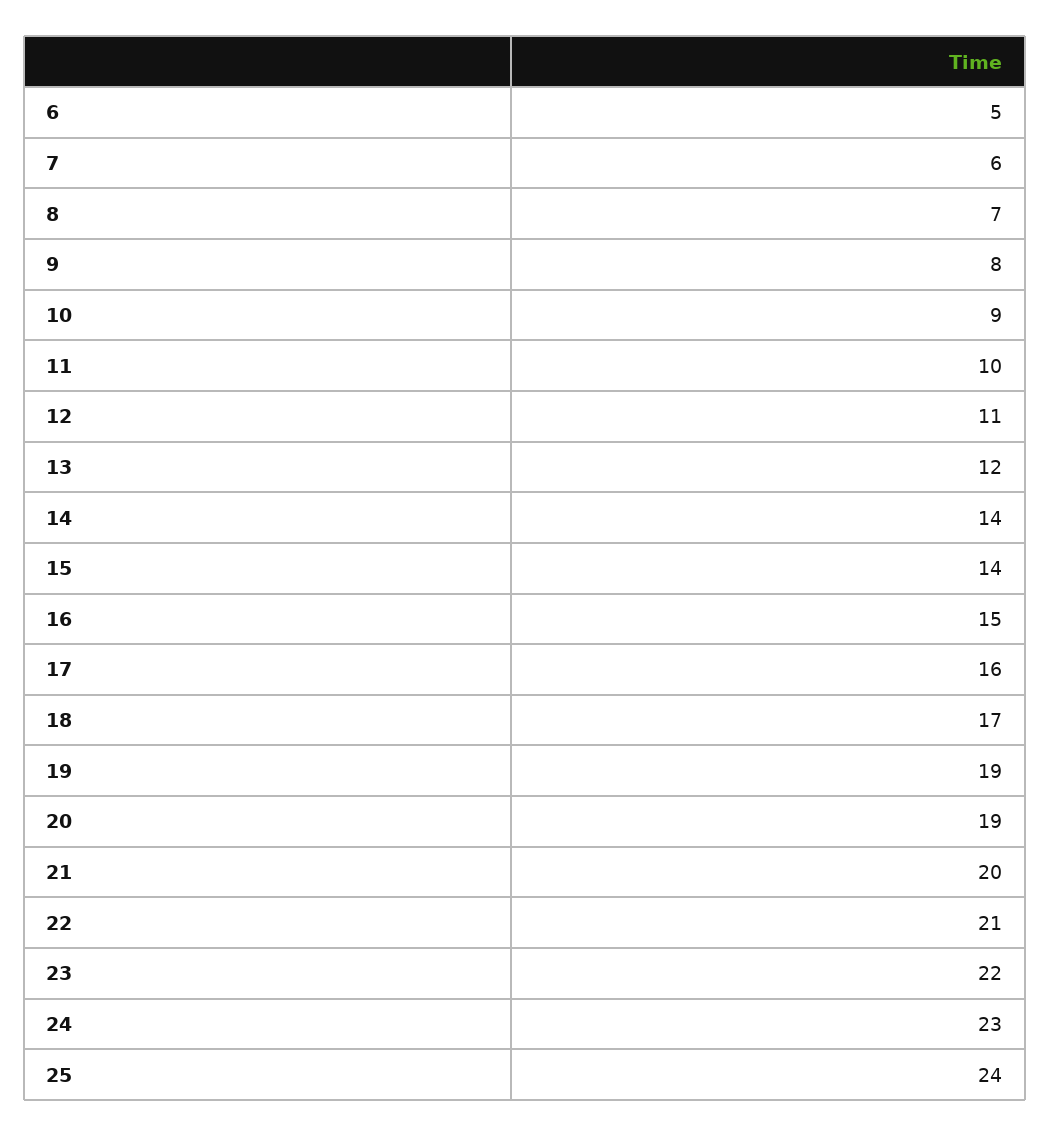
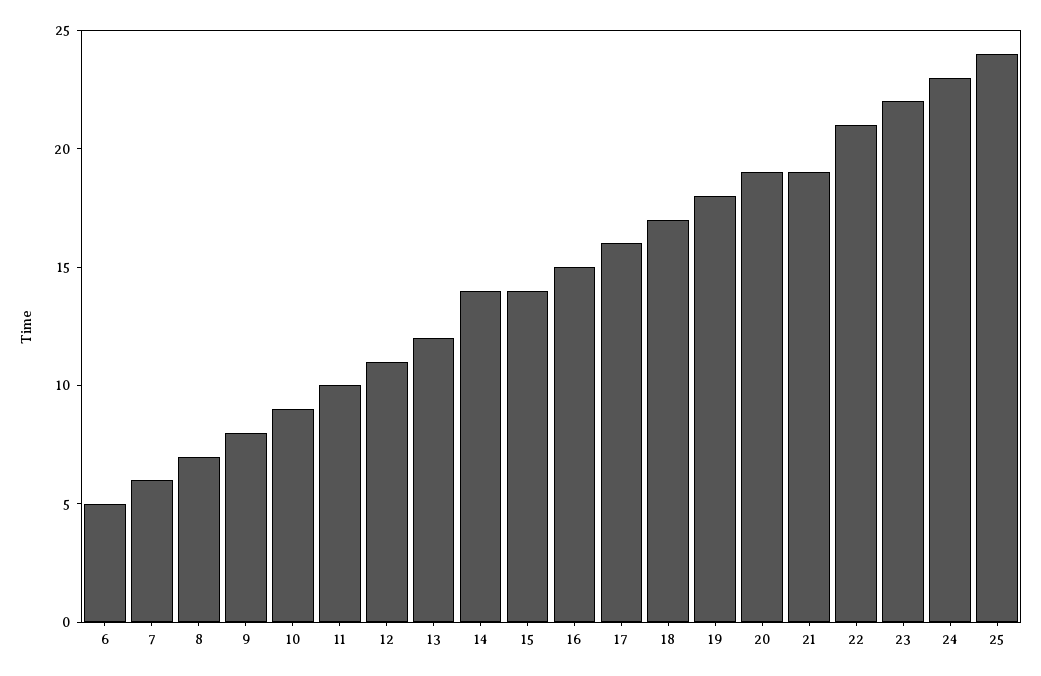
19: 19 -> 18
21: 20 -> 19

